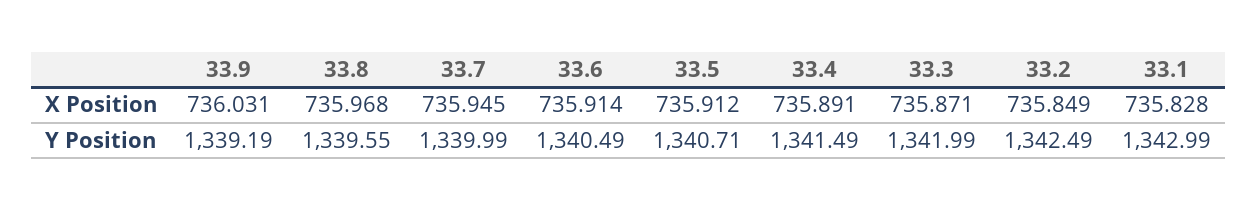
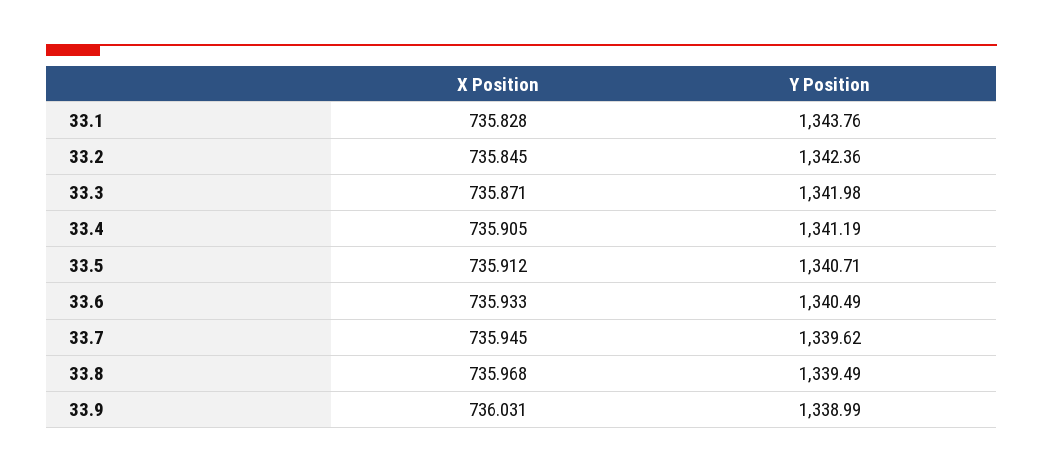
33.6, X Position: 735.914 -> 735.933
33.4, X Position: 735.891 -> 735.905
33.2, X Position: 735.849 -> 735.845
33.9, Y Position: 1339.19 -> 1338.99
33.8, Y Position: 1339.55 -> 1339.49
33.7, Y Position: 1339.99 -> 1339.62
33.4, Y Position: 1341.49 -> 1341.19
33.3, Y Position: 1341.99 -> 1341.98
33.2, Y Position: 1342.49 -> 1342.36
33.1, Y Position: 1342.99 -> 1343.76

